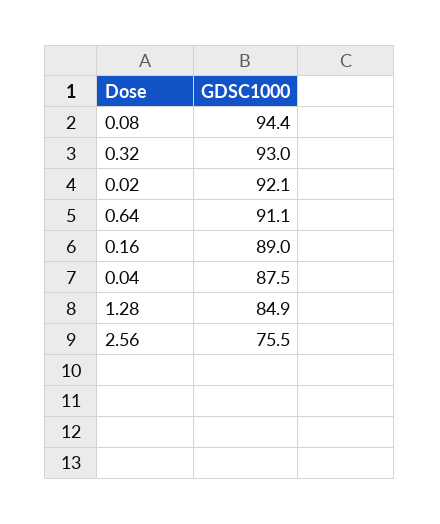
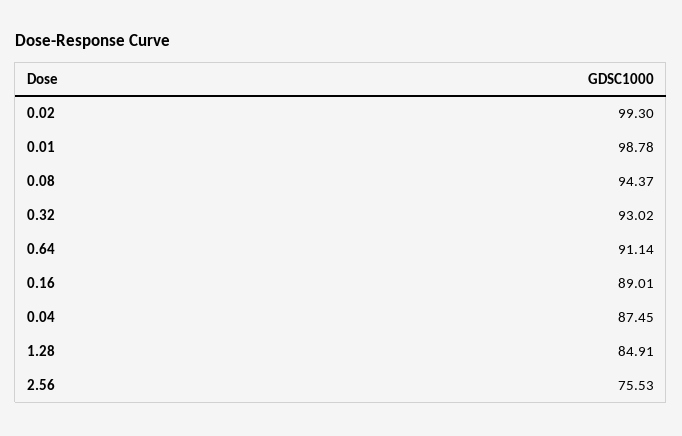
0.02: 92.1 -> 99.3
0.01: none -> 98.78

